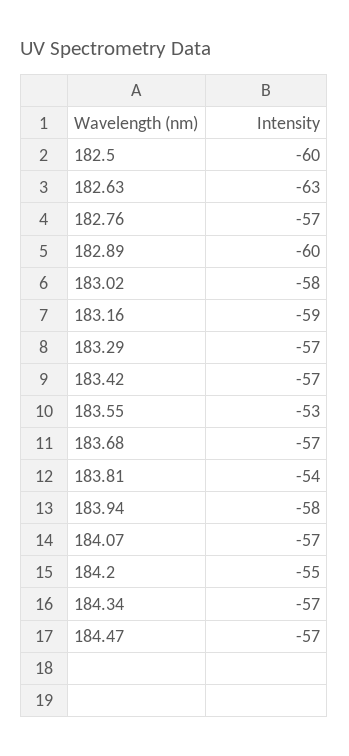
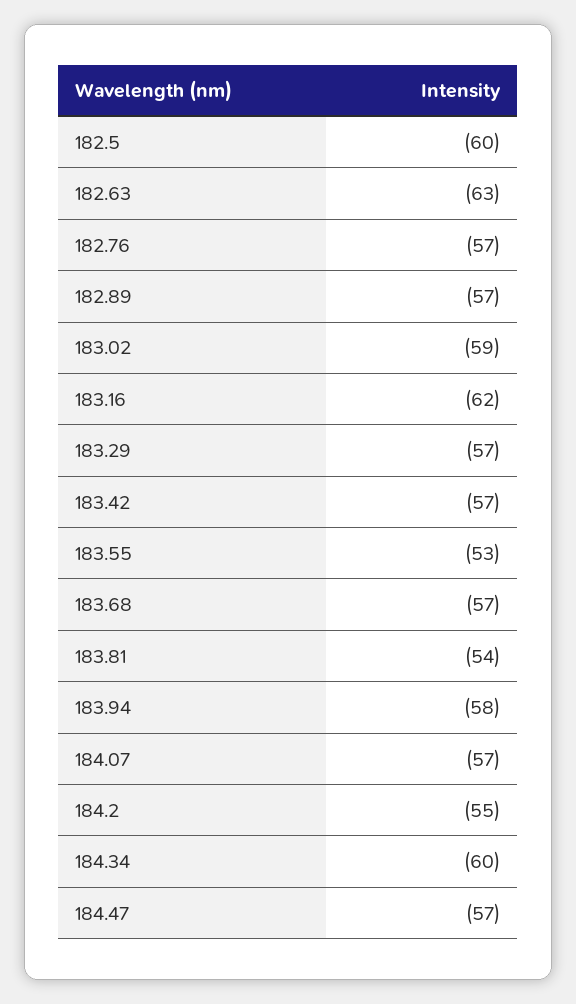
182.89: -60 -> -57
183.02: -58 -> -59
183.16: -59 -> -62
184.34: -57 -> -60

